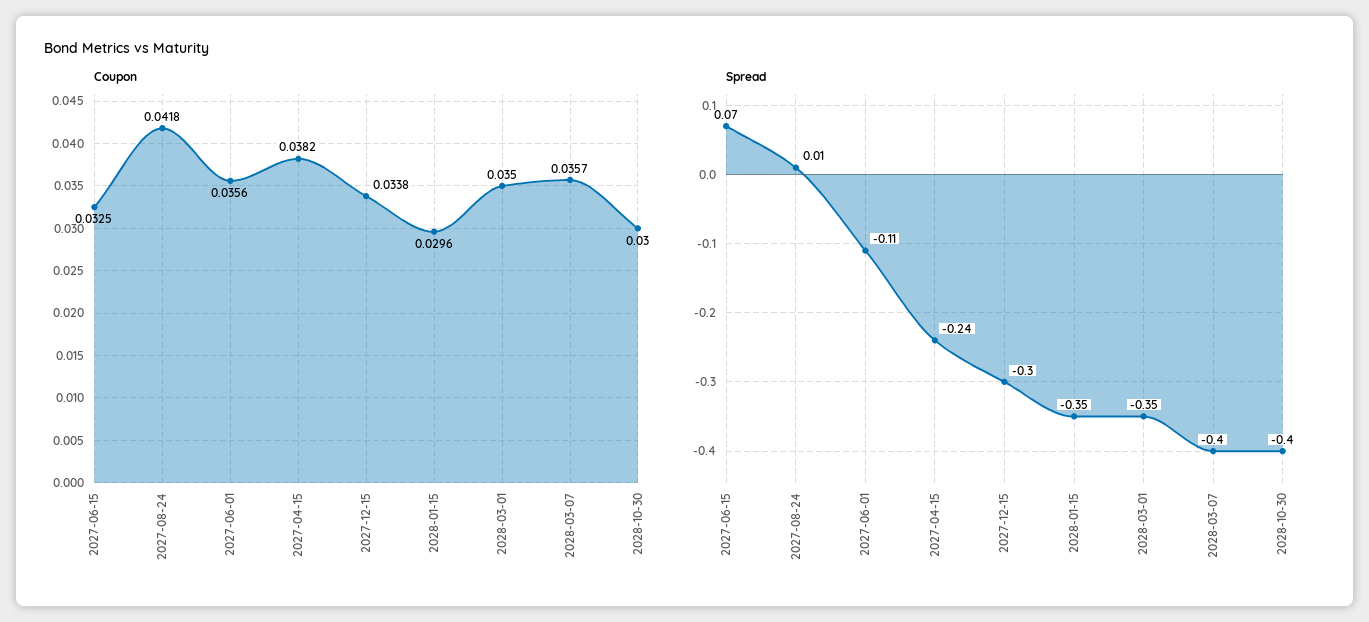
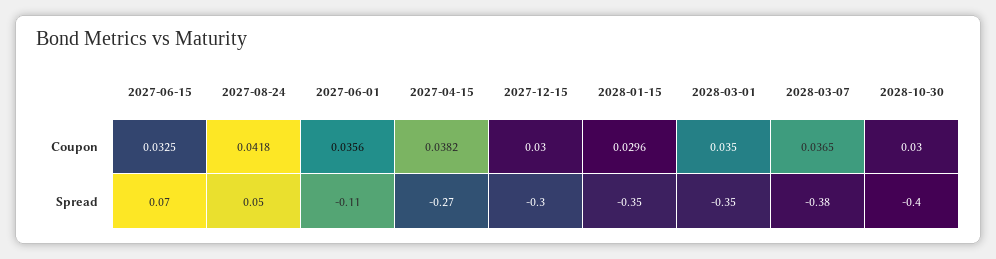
Coupon, 2027-12-15: 0.0338 -> 0.03
Coupon, 2028-03-07: 0.0357 -> 0.0365
Spread, 2027-08-24: 0.01 -> 0.05
Spread, 2027-04-15: -0.24 -> -0.27
Spread, 2028-03-07: -0.4 -> -0.38

